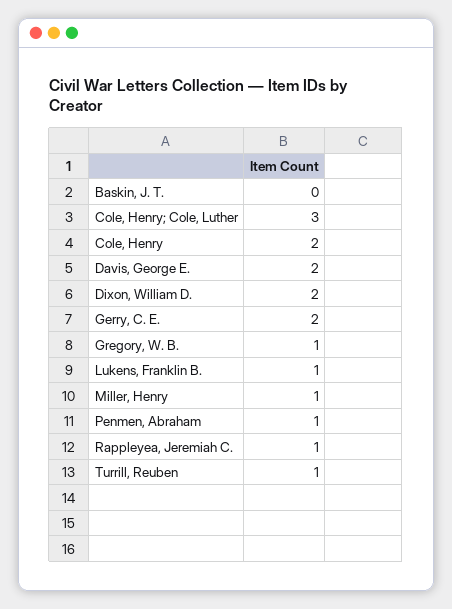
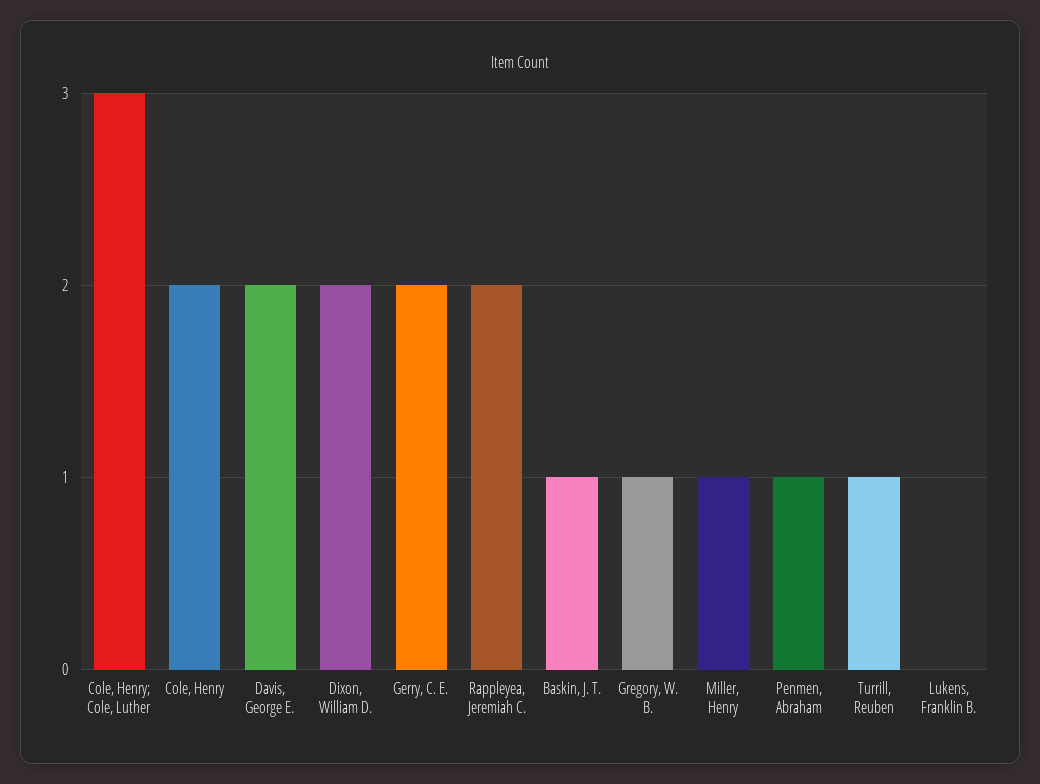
Baskin, J. T.: 0 -> 1
Lukens, Franklin B.: 1 -> 0
Rappleyea, Jeremiah C.: 1 -> 2

